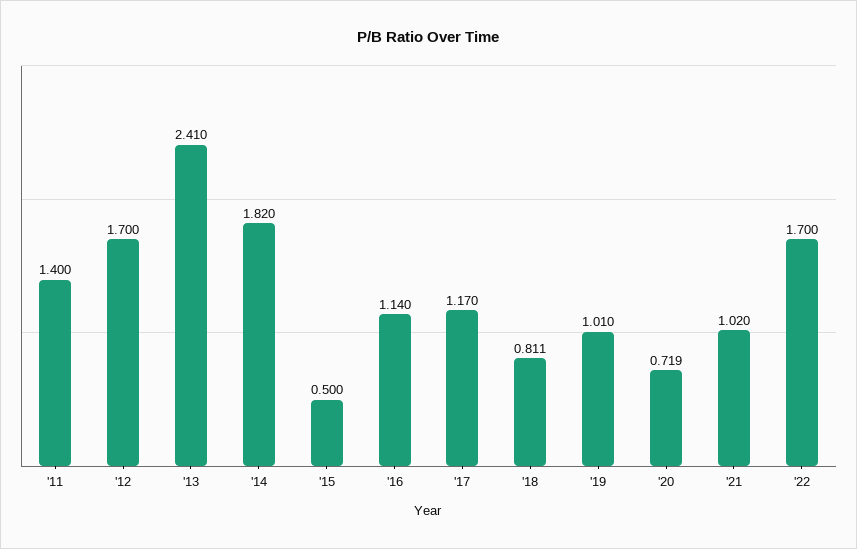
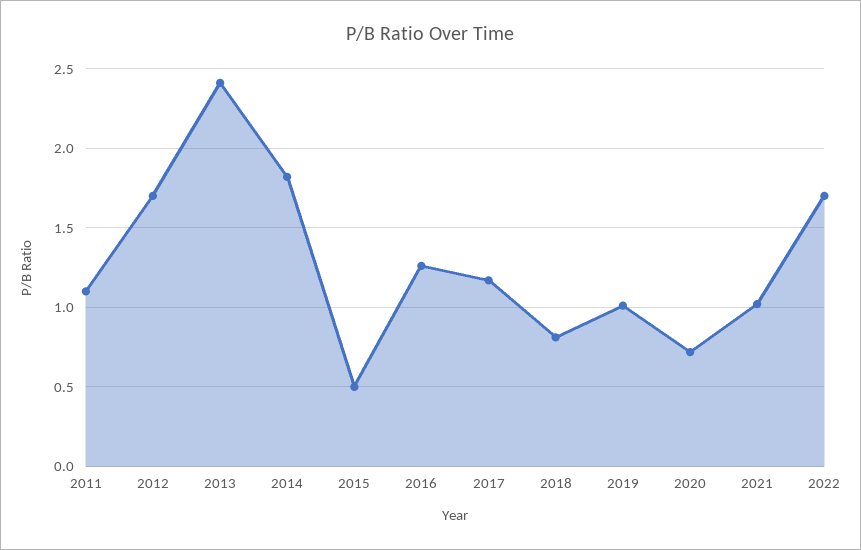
'11: 1.4 -> 1.1
'16: 1.14 -> 1.25

